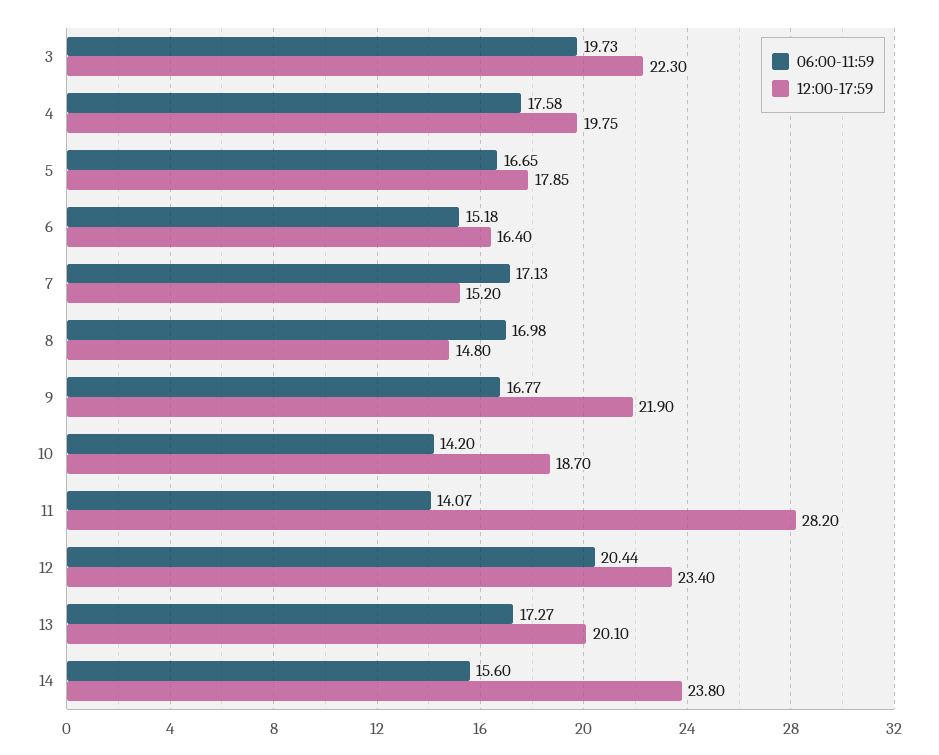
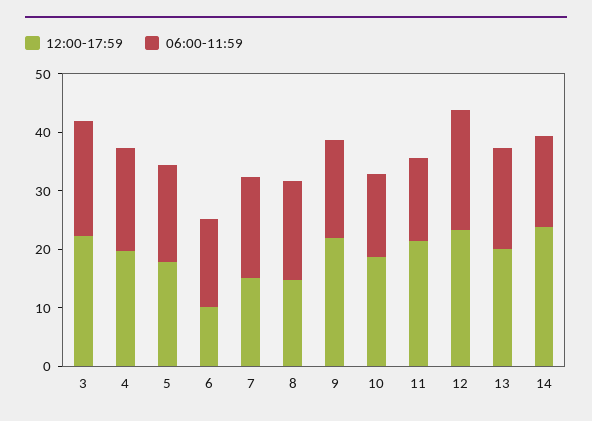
12:00-17:59, 6: 16.4 -> 10
12:00-17:59, 11: 28.2 -> 22

